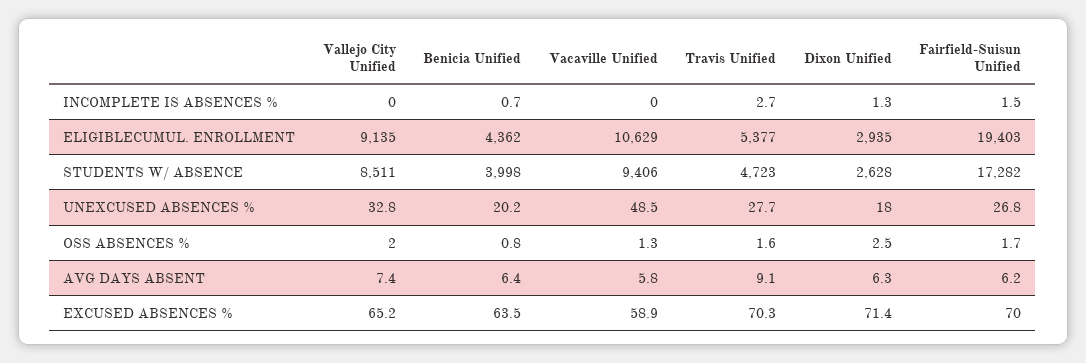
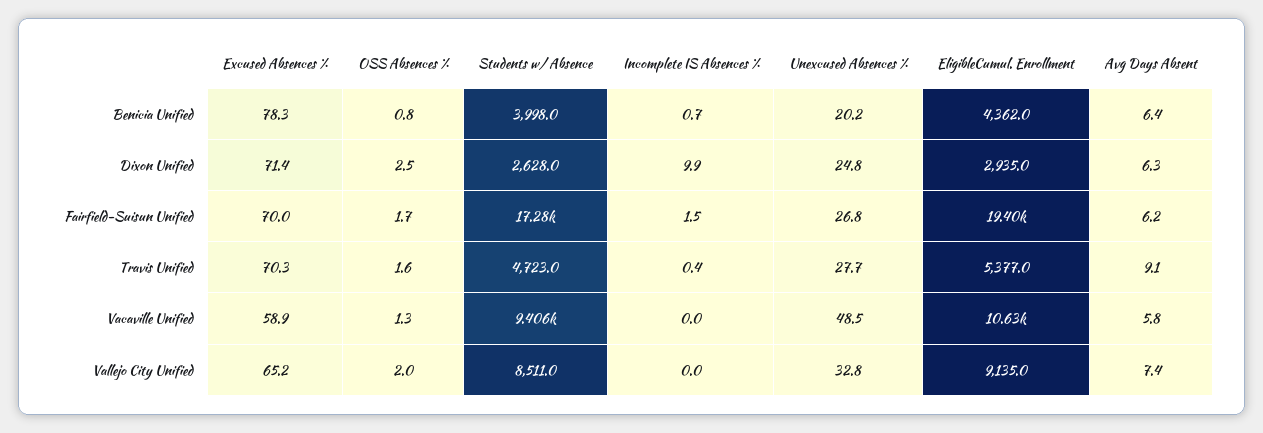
Travis Unified, INCOMPLETE IS ABSENCES %: 2.7 -> 0.4
Dixon Unified, INCOMPLETE IS ABSENCES %: 1.3 -> 9.9
Dixon Unified, UNEXCUSED ABSENCES %: 18 -> 24.8
Benicia Unified, EXCUSED ABSENCES %: 63.5 -> 78.3

